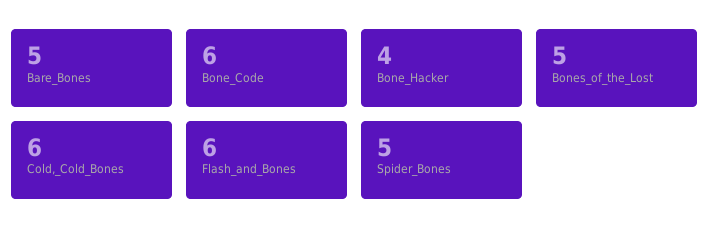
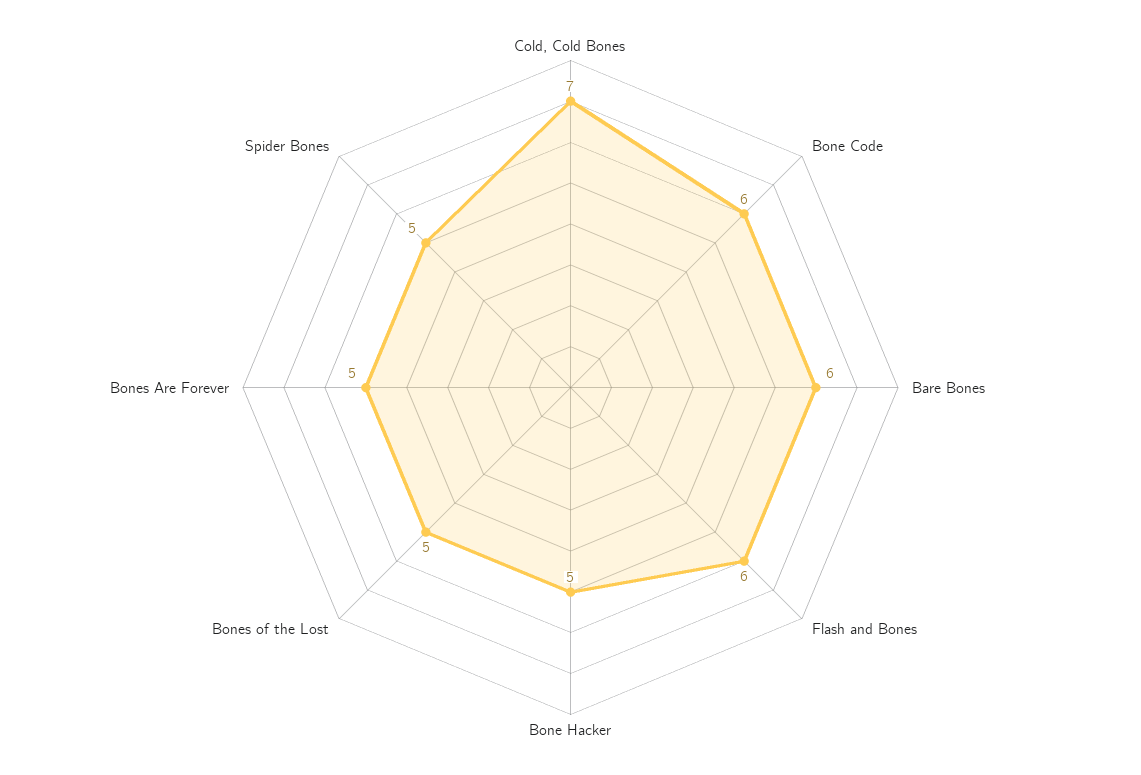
Bare_Bones: 5 -> 6
Bone_Hacker: 4 -> 5
Cold,_Cold_Bones: 6 -> 7
Bones Are Forever: none -> 5

